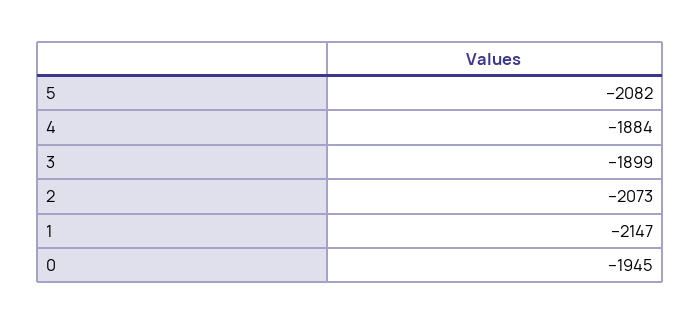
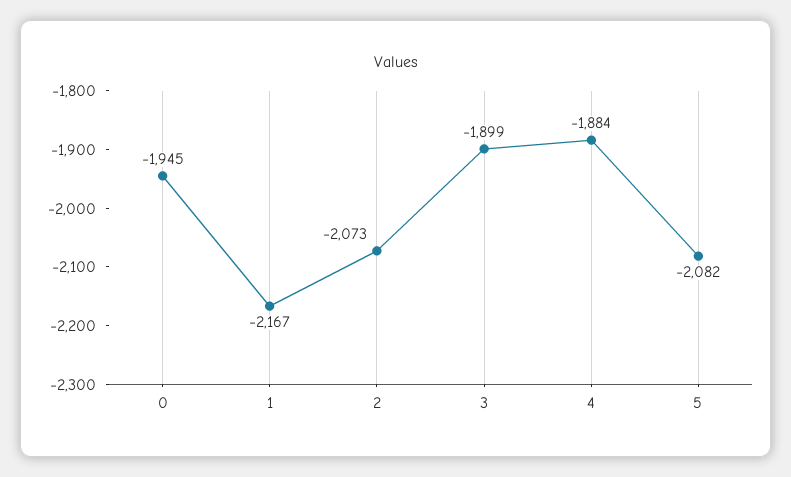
1: -2147 -> -2167

